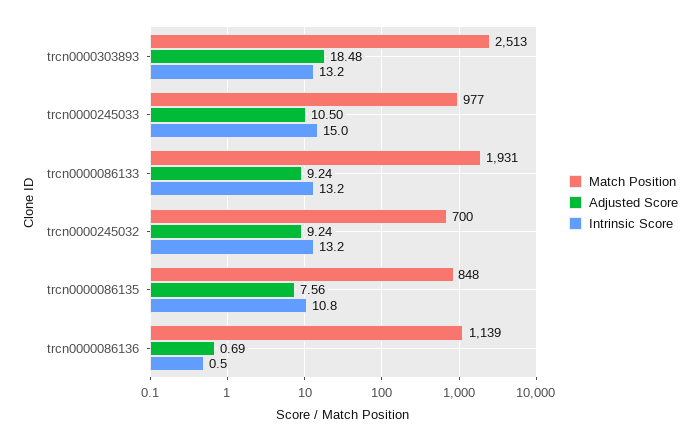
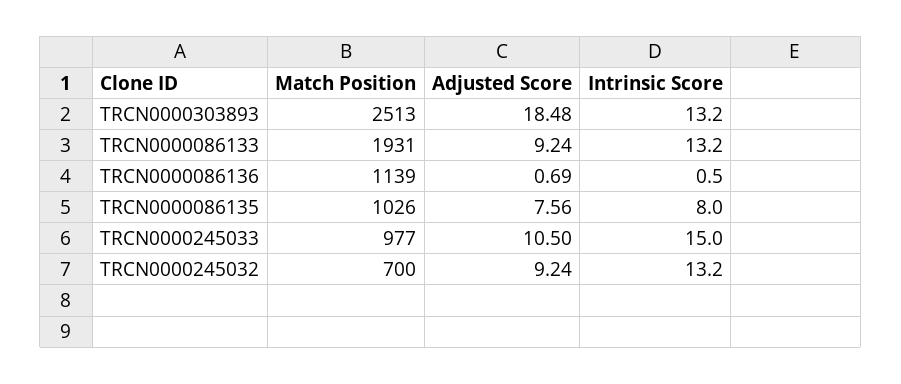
Match Position, trcn0000086135: 848 -> 1026
Intrinsic Score, trcn0000086135: 10.8 -> 8

